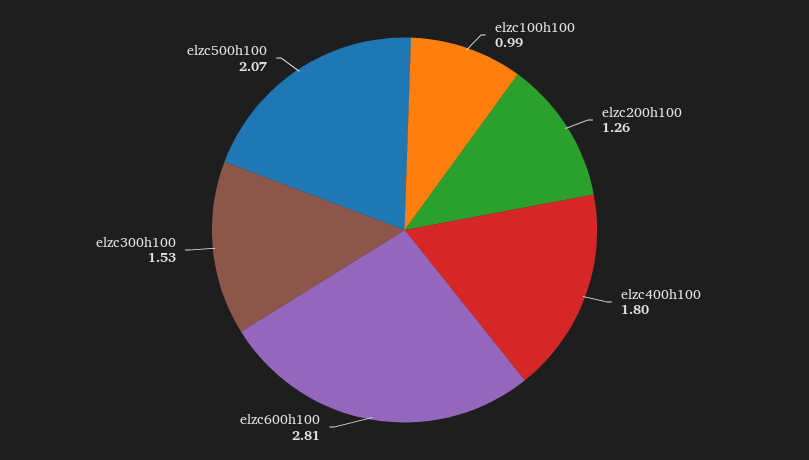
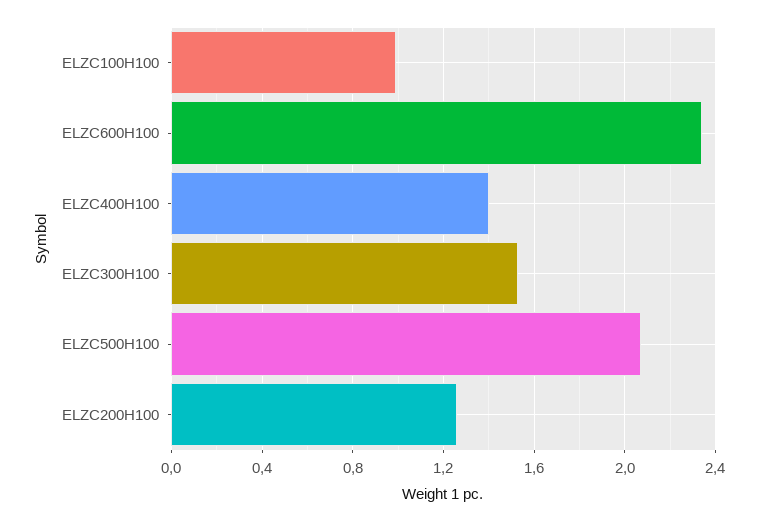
elzc400h100: 1.8 -> 1.4
elzc600h100: 2.81 -> 2.35

